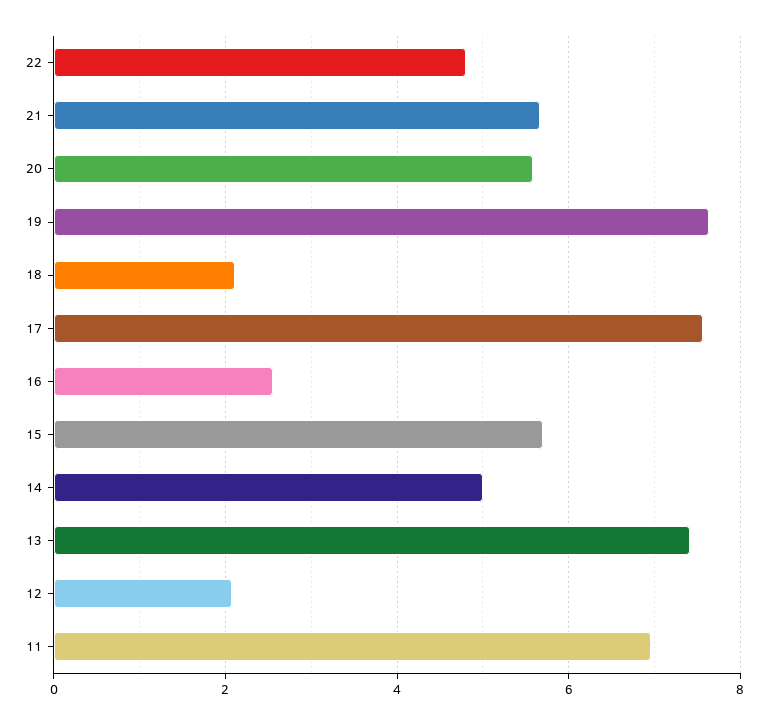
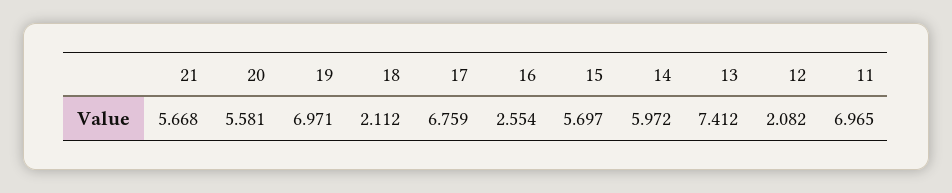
22: 4.8 -> none
19: 7.6 -> 6.971
17: 7.6 -> 6.759
14: 5 -> 5.972

